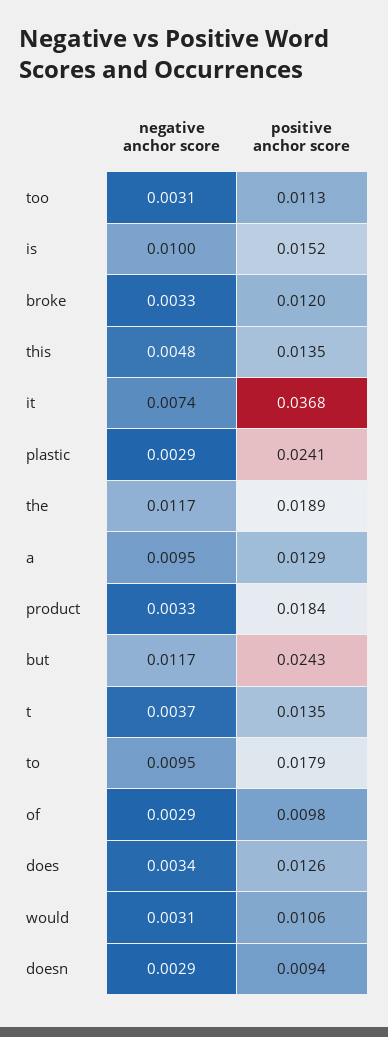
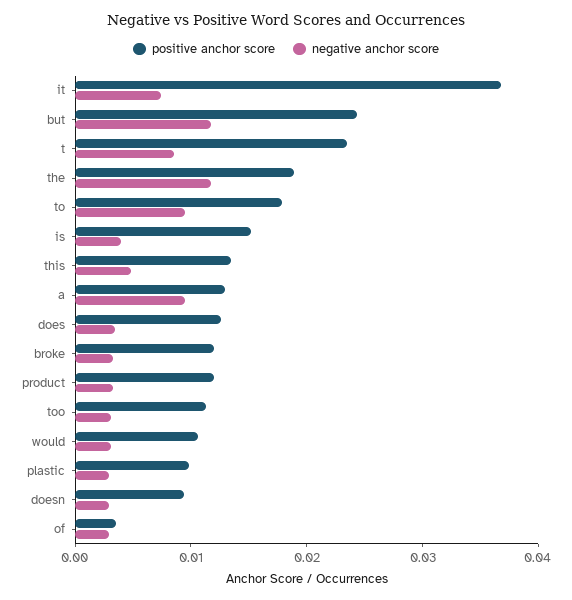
negative anchor score, is: 0.01 -> 0.004
positive anchor score, plastic: 0.0241 -> 0.01
positive anchor score, product: 0.0184 -> 0.012
negative anchor score, t: 0.0037 -> 0.008
positive anchor score, t: 0.0135 -> 0.024
positive anchor score, of: 0.0098 -> 0.004

